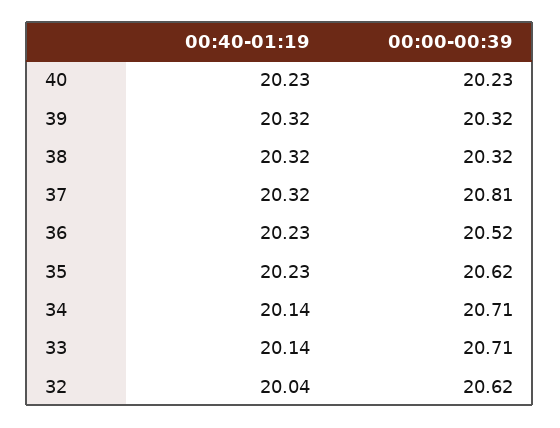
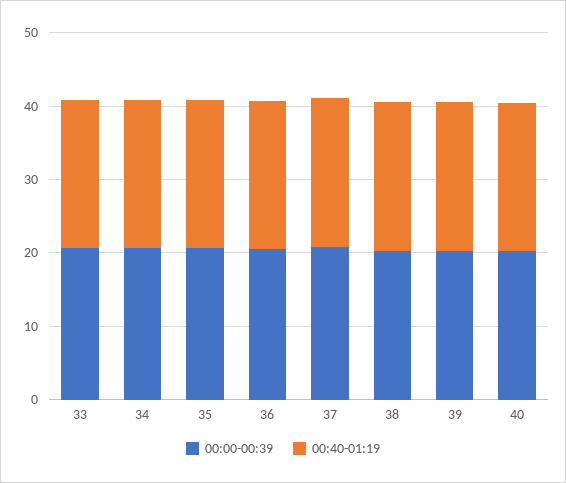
00:40-01:19, 32: 20.04 -> none
00:00-00:39, 32: 20.62 -> none

